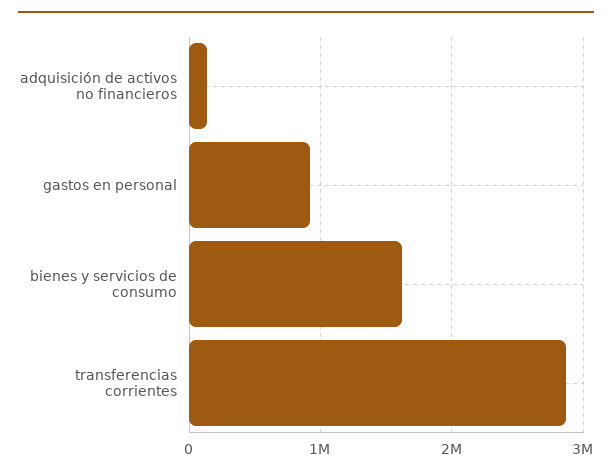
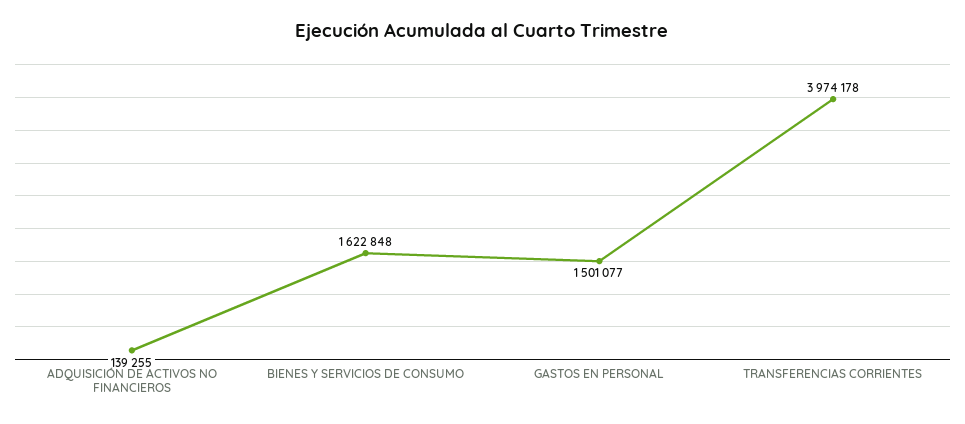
gastos en personal: 900000 -> 1501077
transferencias corrientes: 2900000 -> 3974178

